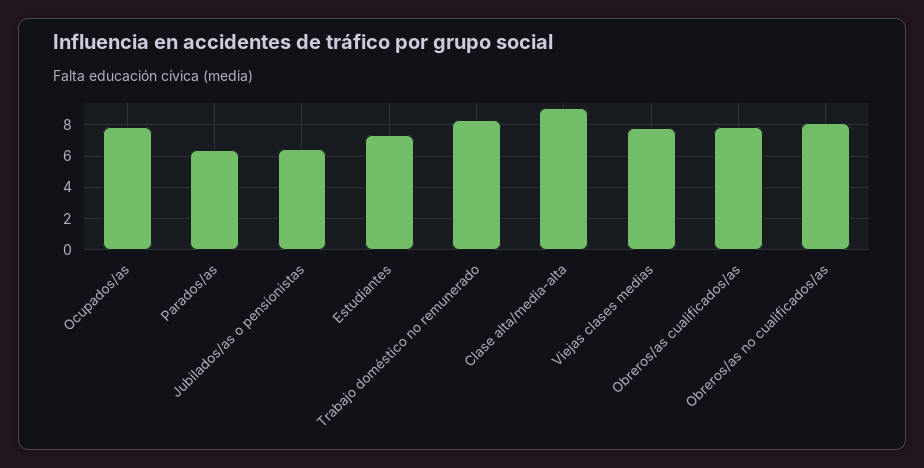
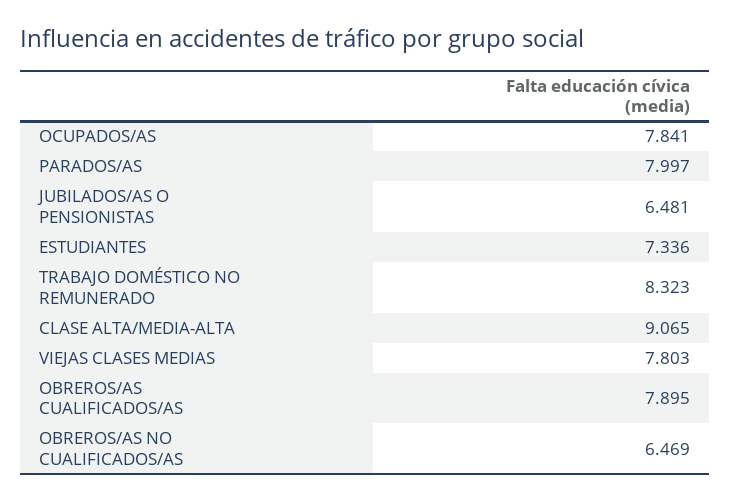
Parados/as: 6.5 -> 7.997
Obreros/as no cualificados/as: 8 -> 6.469

